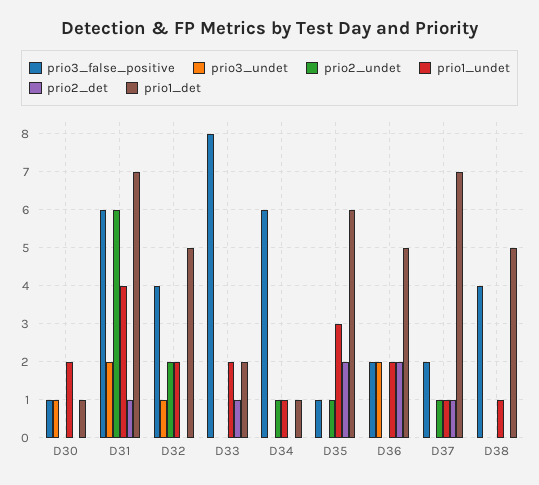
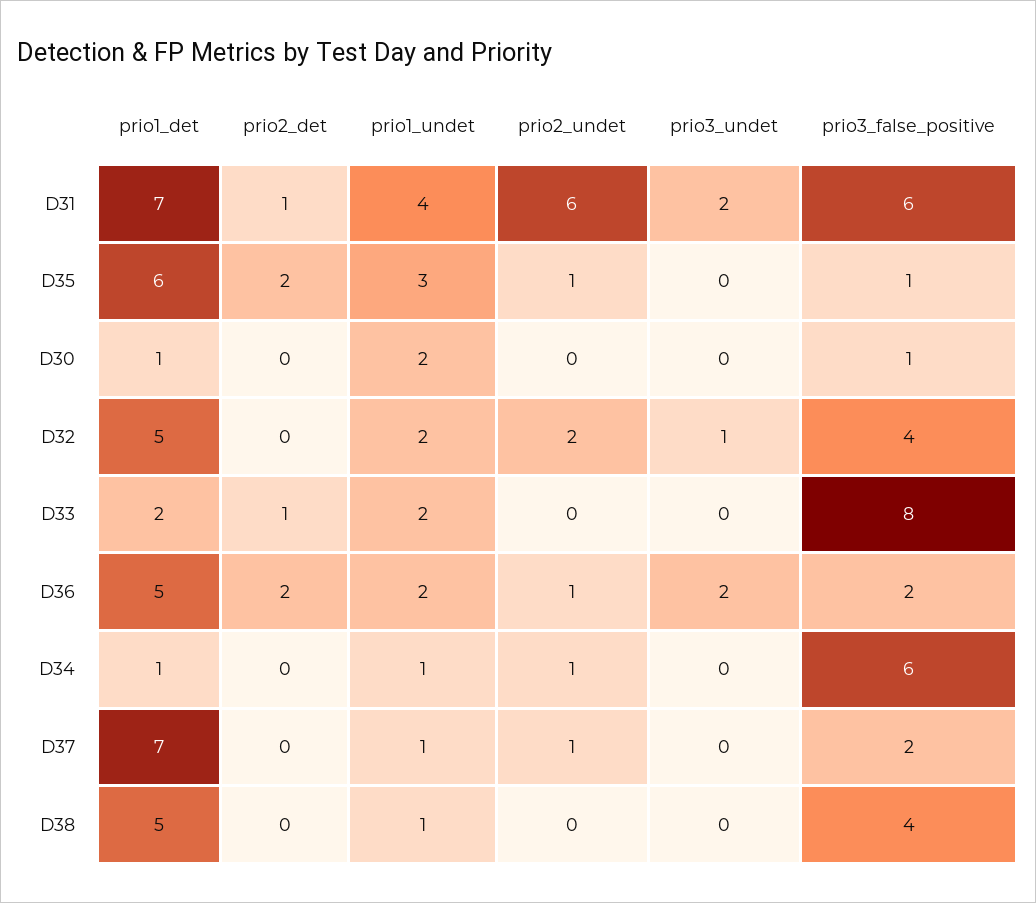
prio3_undet, D30: 1 -> 0
prio2_undet, D36: 0 -> 1
prio2_det, D37: 1 -> 0

